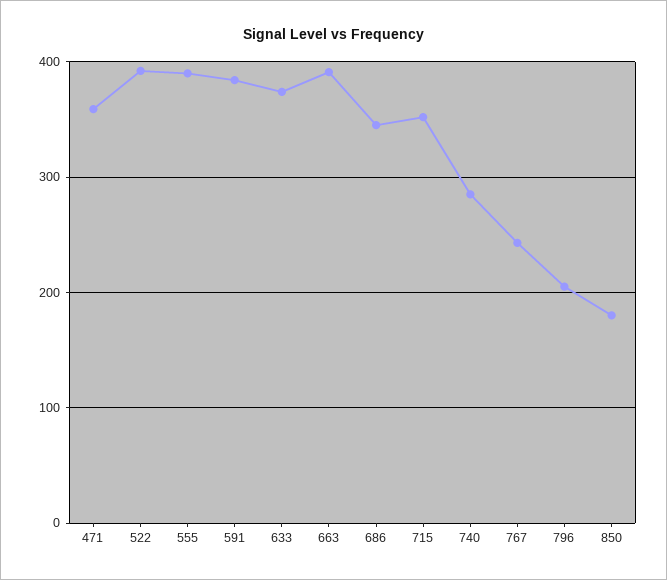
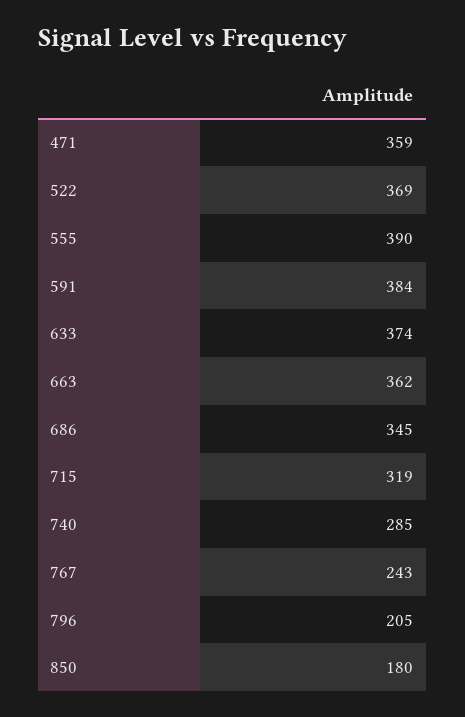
522: 390 -> 369
663: 390 -> 362
715: 350 -> 319

